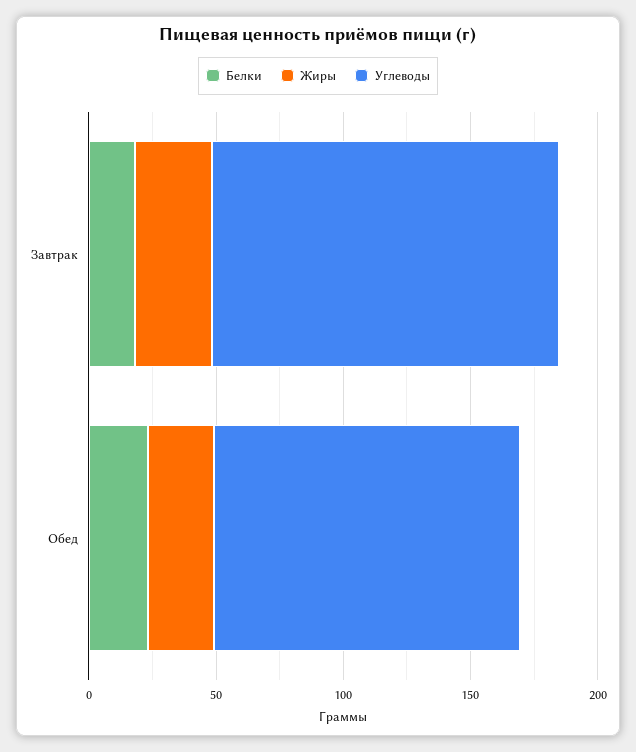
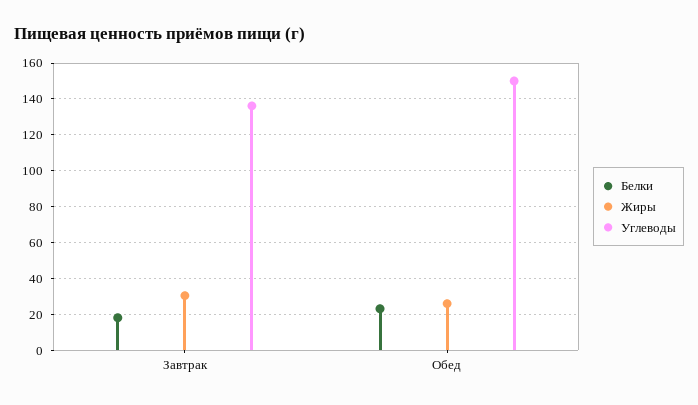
Углеводы, Обед: 120 -> 150

